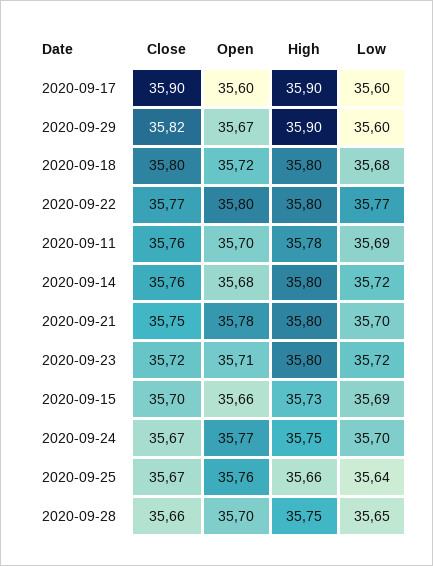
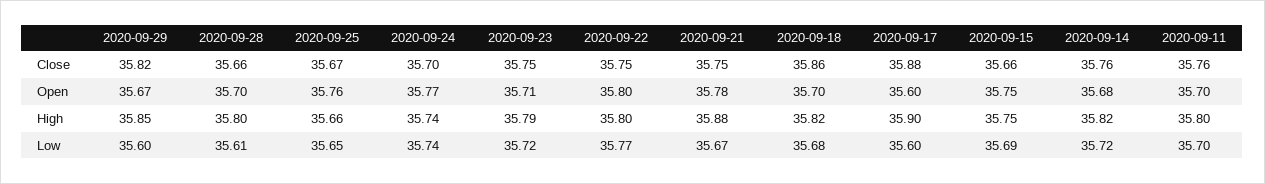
Close, 2020-09-17: 35.9 -> 35.88
High, 2020-09-29: 35.9 -> 35.85
Close, 2020-09-18: 35.8 -> 35.86
Open, 2020-09-18: 35.72 -> 35.7
High, 2020-09-18: 35.8 -> 35.82
Close, 2020-09-22: 35.77 -> 35.75
High, 2020-09-11: 35.78 -> 35.8
Low, 2020-09-11: 35.69 -> 35.7
High, 2020-09-14: 35.8 -> 35.82
High, 2020-09-21: 35.8 -> 35.88
Low, 2020-09-21: 35.7 -> 35.67
Close, 2020-09-23: 35.72 -> 35.75
High, 2020-09-23: 35.8 -> 35.79
Close, 2020-09-15: 35.7 -> 35.66
Open, 2020-09-15: 35.66 -> 35.75
High, 2020-09-15: 35.73 -> 35.75
Close, 2020-09-24: 35.67 -> 35.7
High, 2020-09-24: 35.75 -> 35.74
Low, 2020-09-24: 35.7 -> 35.74
Low, 2020-09-25: 35.64 -> 35.65
High, 2020-09-28: 35.75 -> 35.8
Low, 2020-09-28: 35.65 -> 35.61

